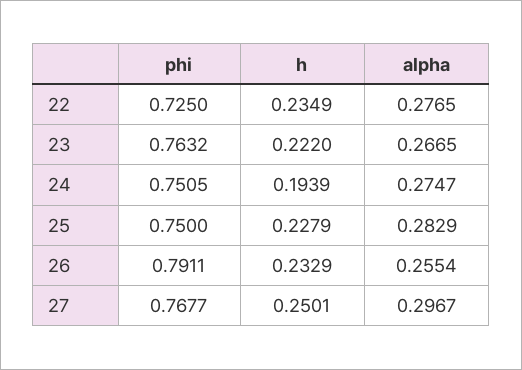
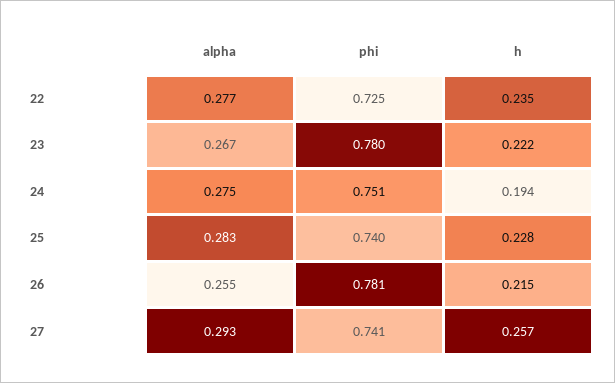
phi, 23: 0.7632 -> 0.78
phi, 25: 0.75 -> 0.74
phi, 26: 0.7911 -> 0.781
h, 26: 0.2329 -> 0.215
phi, 27: 0.7677 -> 0.741
h, 27: 0.2501 -> 0.257
alpha, 27: 0.2967 -> 0.293

